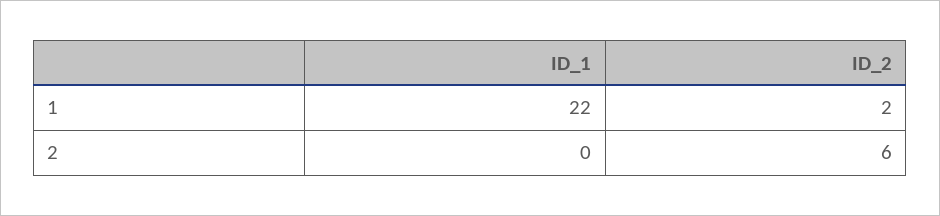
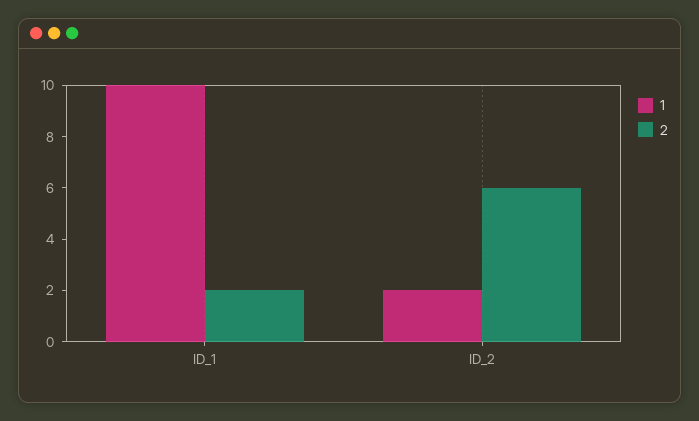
1, ID_1: 22 -> 10
2, ID_1: 0 -> 2

